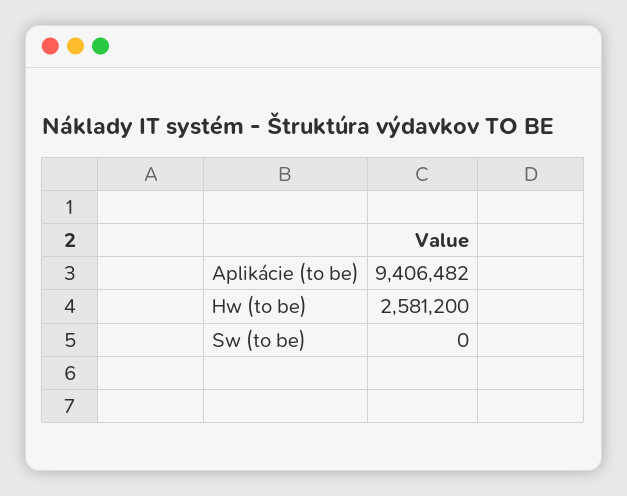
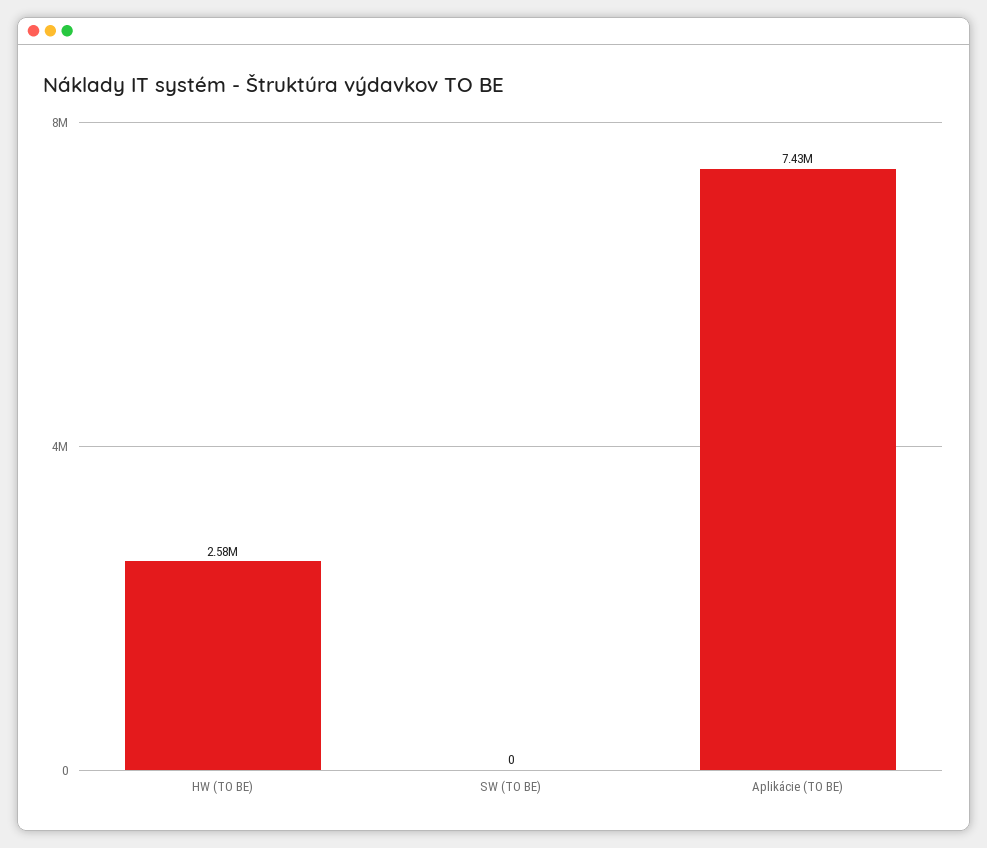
Aplikácie (to be): 9406482 -> 7430000

